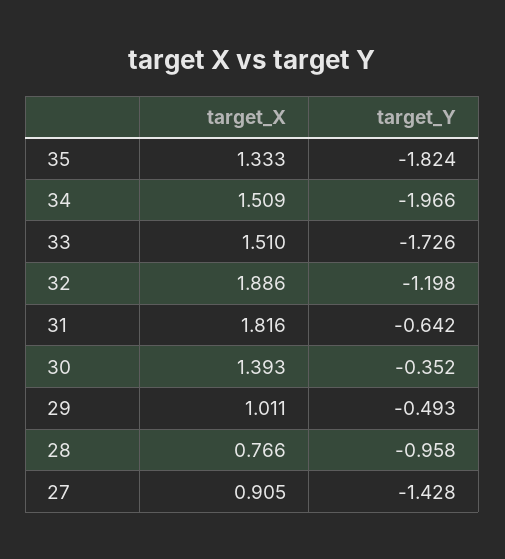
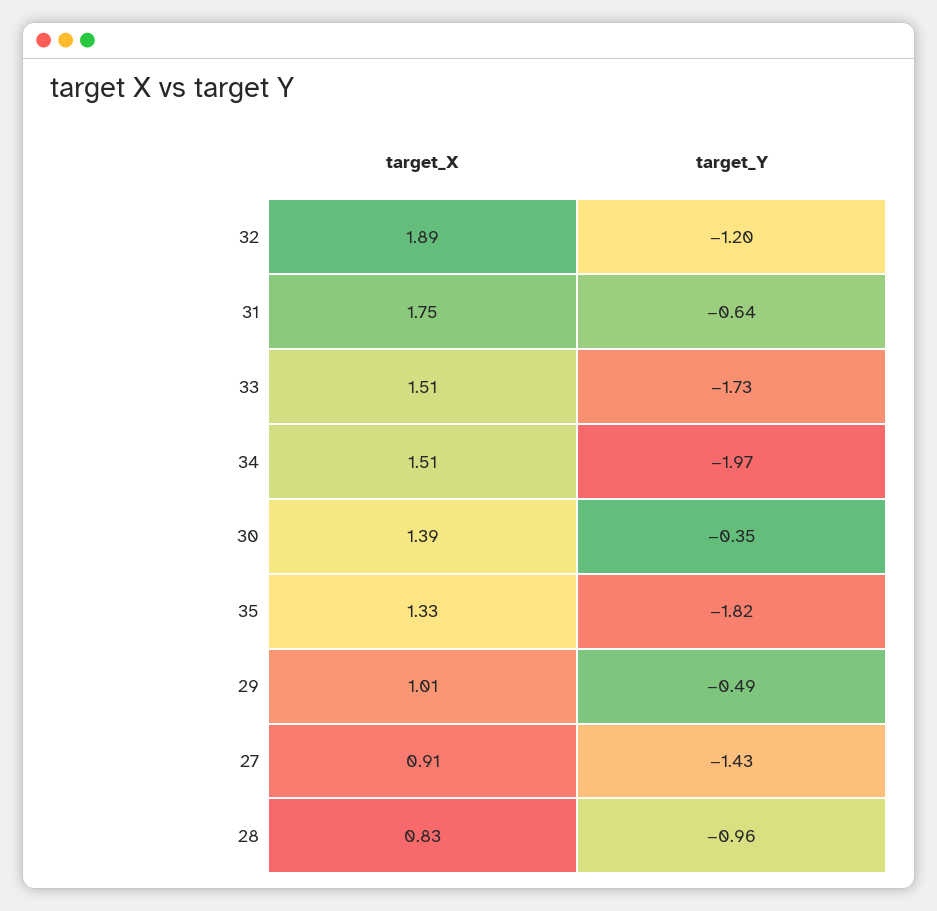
target_X, 31: 1.816 -> 1.75
target_X, 28: 0.766 -> 0.83

